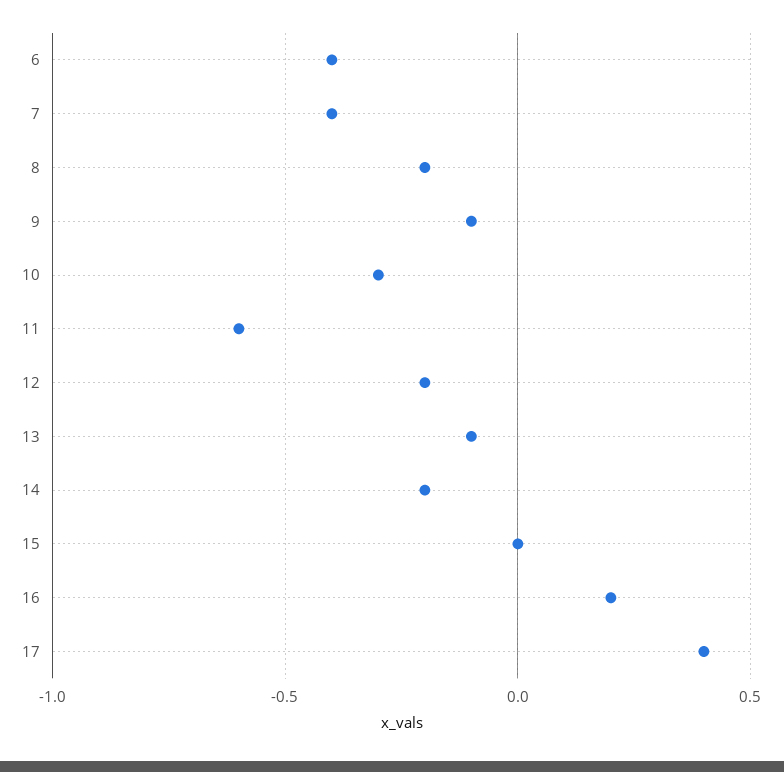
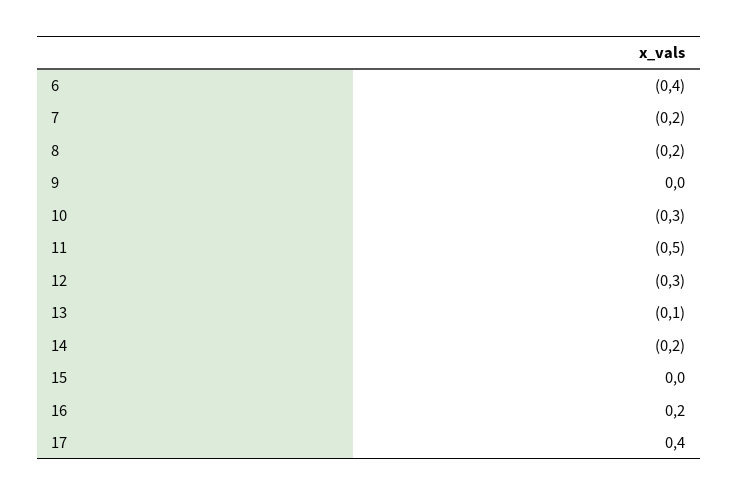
7: -0.4 -> -0.2
9: -0.1 -> 0
11: -0.6 -> -0.5
12: -0.2 -> -0.3

